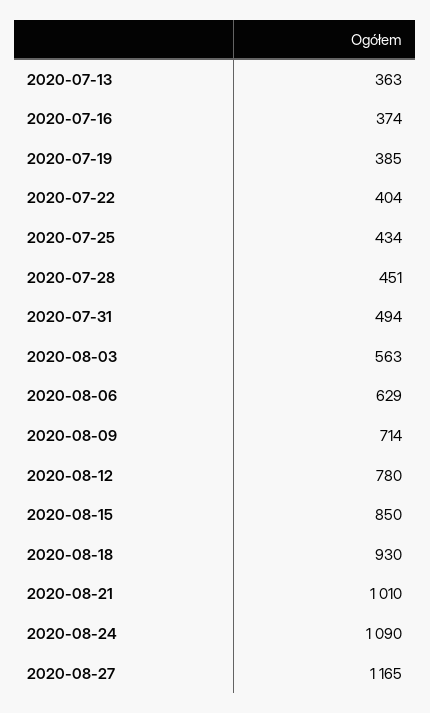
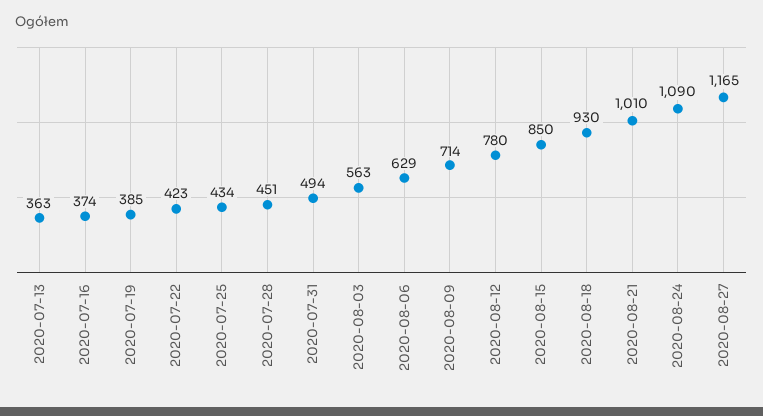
2020-07-22: 404 -> 423

